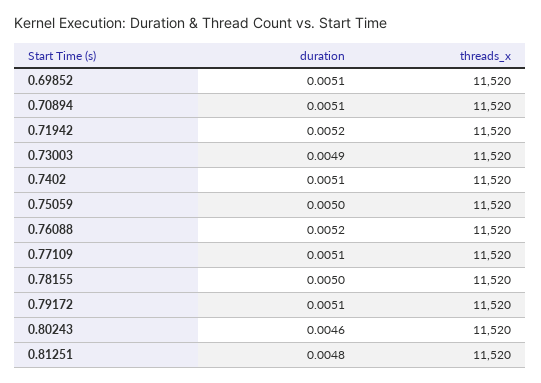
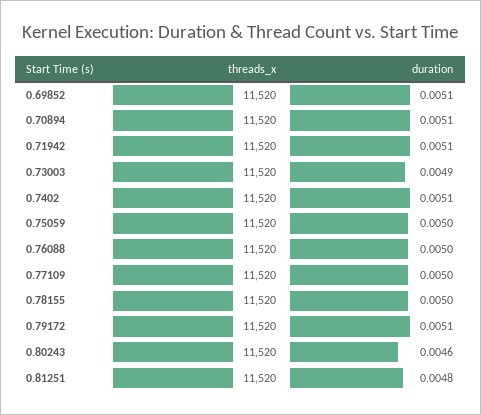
duration, 0.71942: 0.0052 -> 0.0051
duration, 0.76088: 0.0052 -> 0.005
duration, 0.77109: 0.0051 -> 0.005

